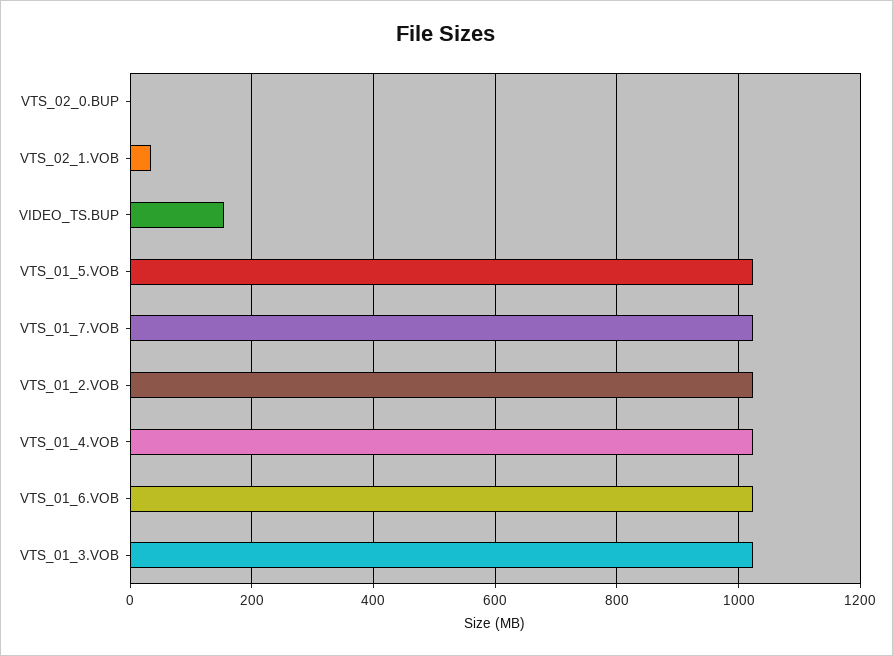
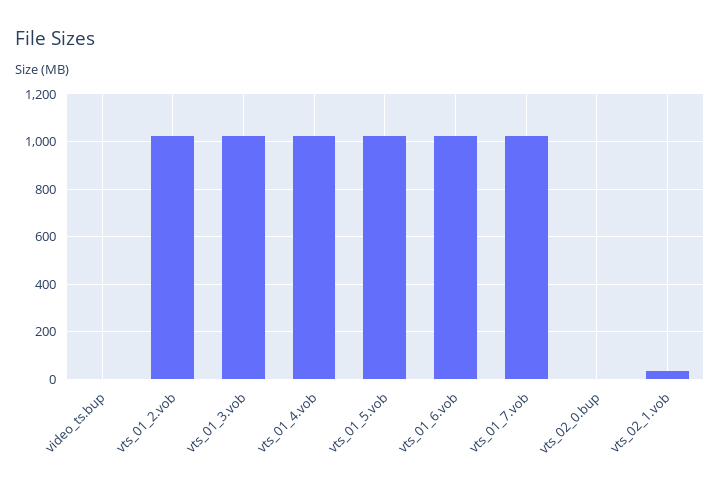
VIDEO_TS.BUP: 160 -> 0

